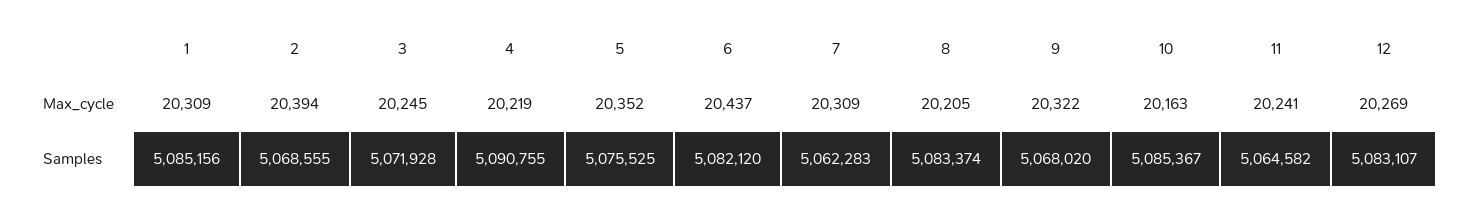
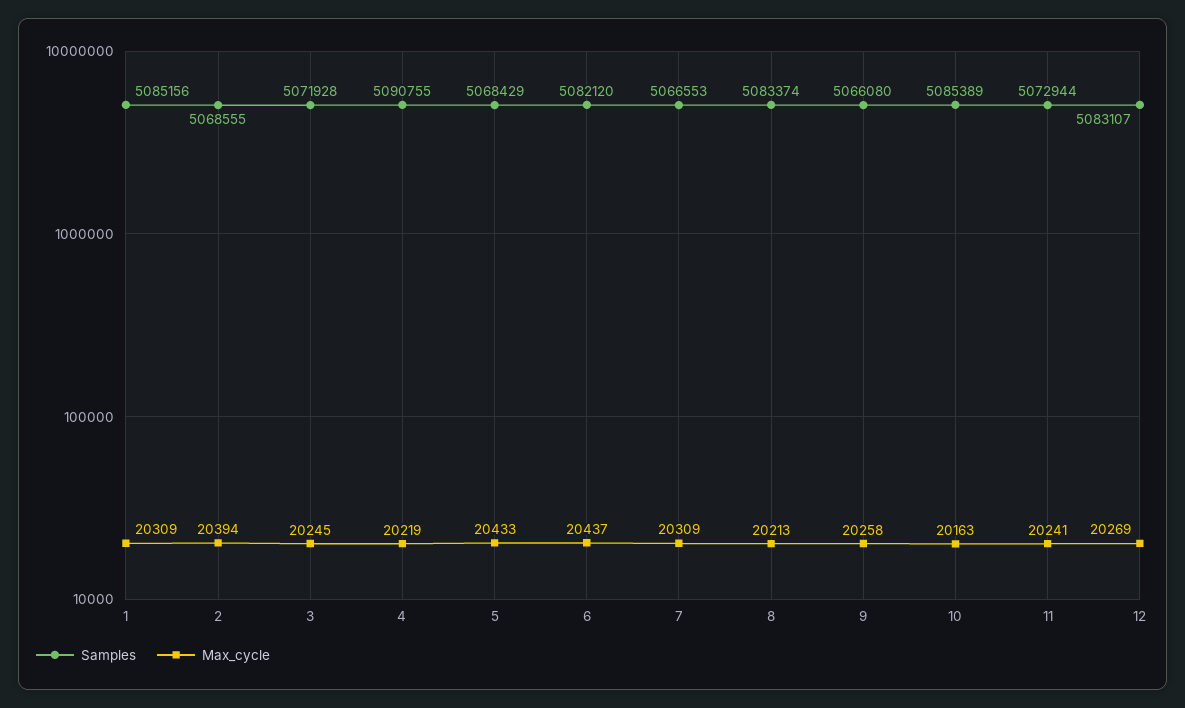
Max_cycle, 5: 20352 -> 20433
Max_cycle, 8: 20205 -> 20213
Max_cycle, 9: 20322 -> 20258
Samples, 5: 5075525 -> 5068429
Samples, 7: 5062283 -> 5066553
Samples, 9: 5068020 -> 5066080
Samples, 10: 5085367 -> 5085389
Samples, 11: 5064582 -> 5072944

